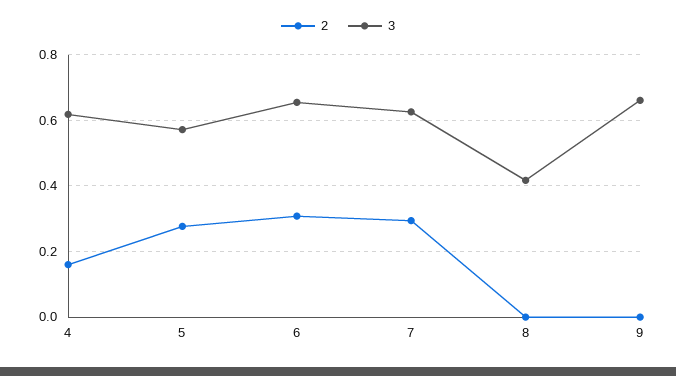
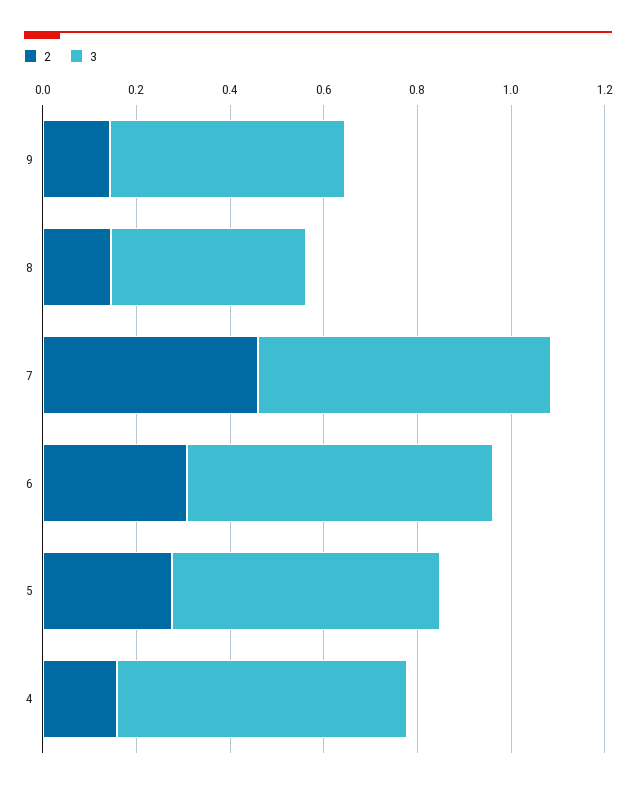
2, 7: 0.3 -> 0.45
2, 8: 0 -> 0.15
2, 9: 0 -> 0.15
3, 9: 0.66 -> 0.5

